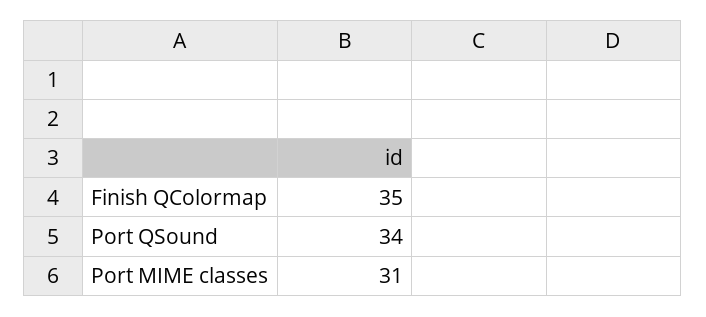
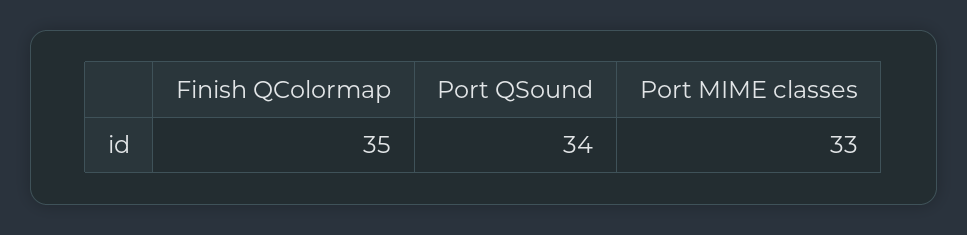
Port MIME classes: 31 -> 33

